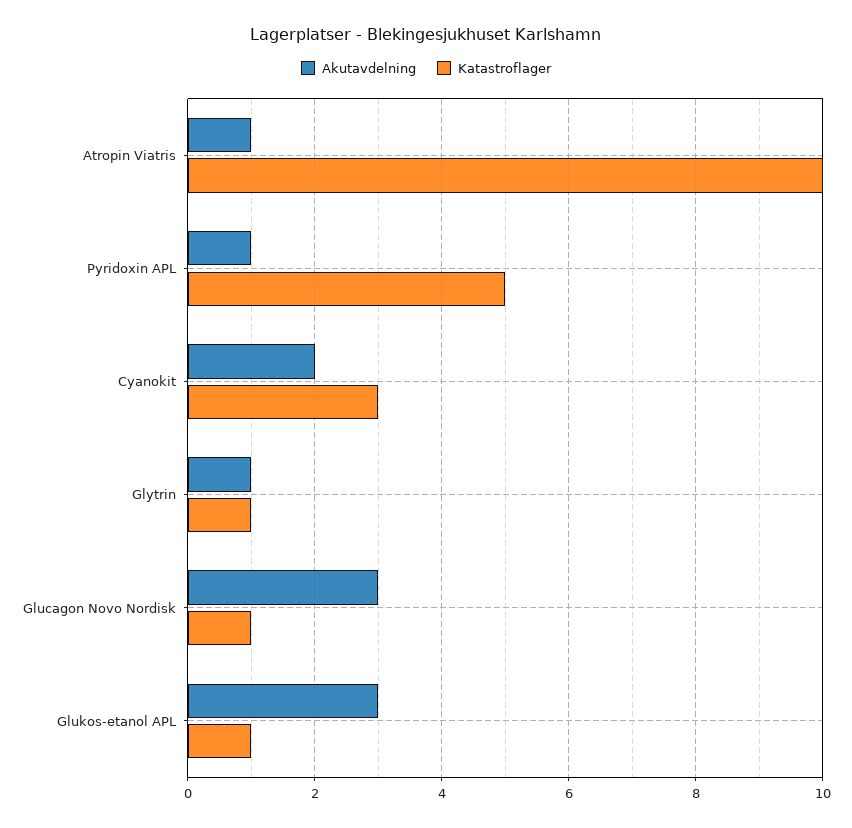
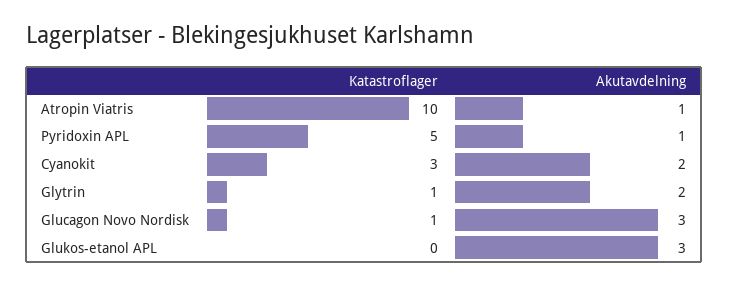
Akutavdelning, Glytrin: 1 -> 2
Katastroflager, Glukos-etanol APL: 1 -> 0

